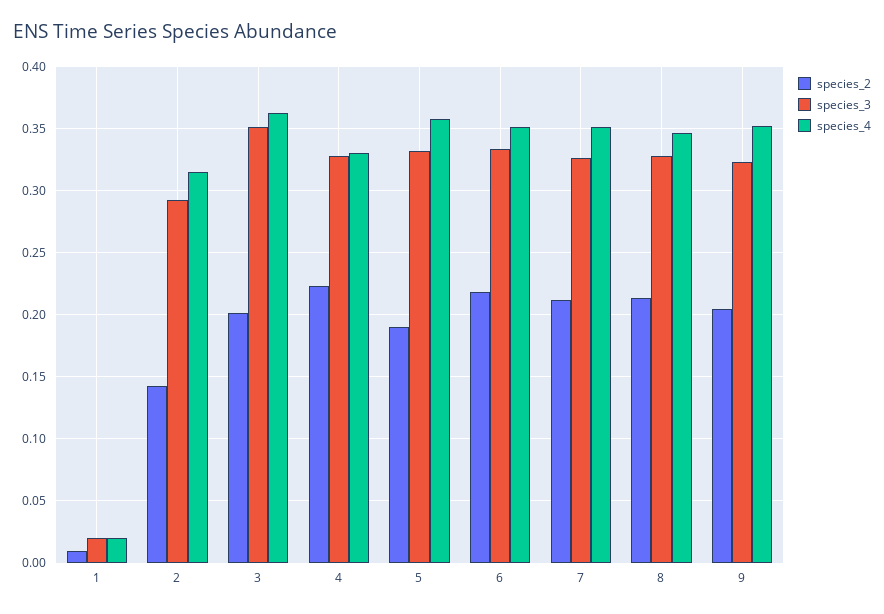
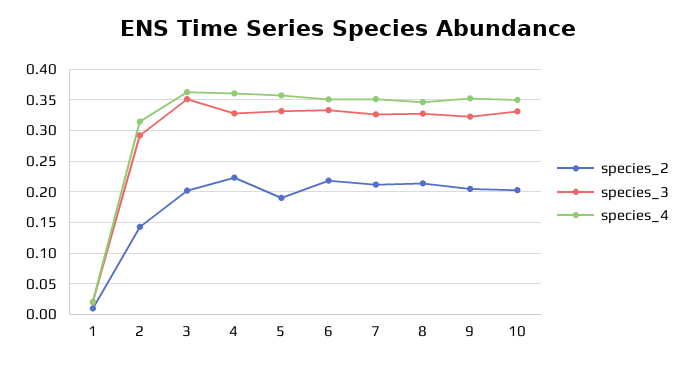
species_4, 4: 0.33 -> 0.36
species_2, 10: none -> 0.2
species_3, 10: none -> 0.33
species_4, 10: none -> 0.35

